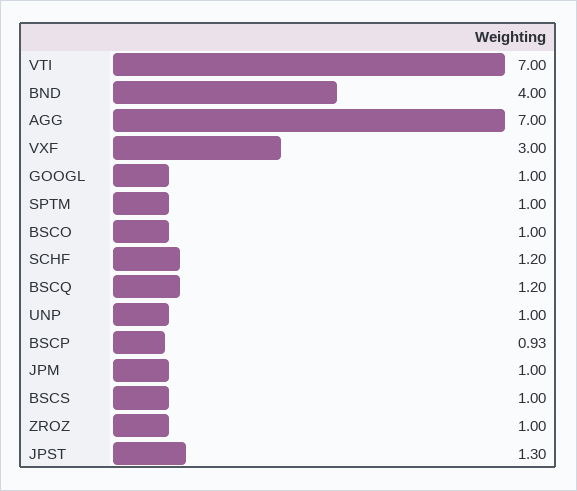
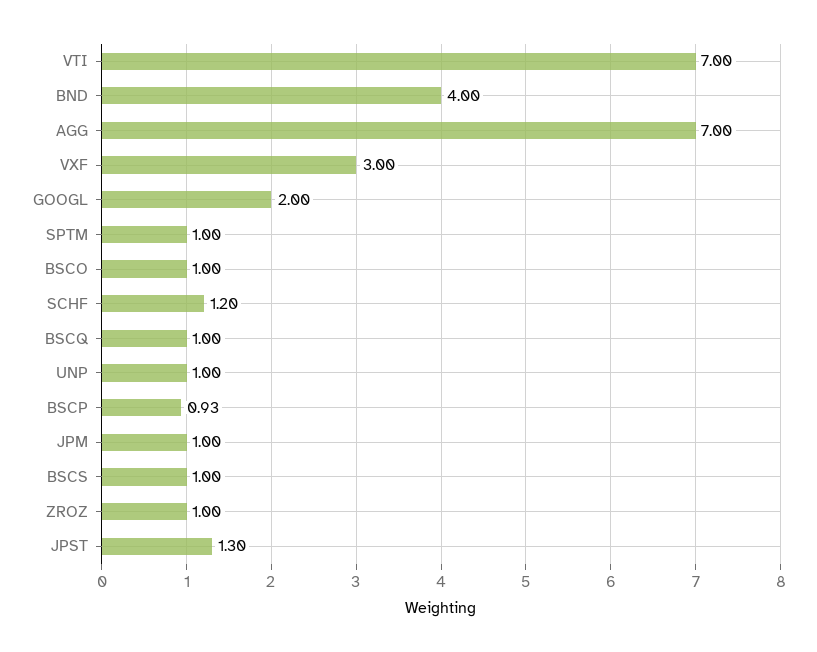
GOOGL: 1 -> 2
BSCQ: 1.2 -> 1

